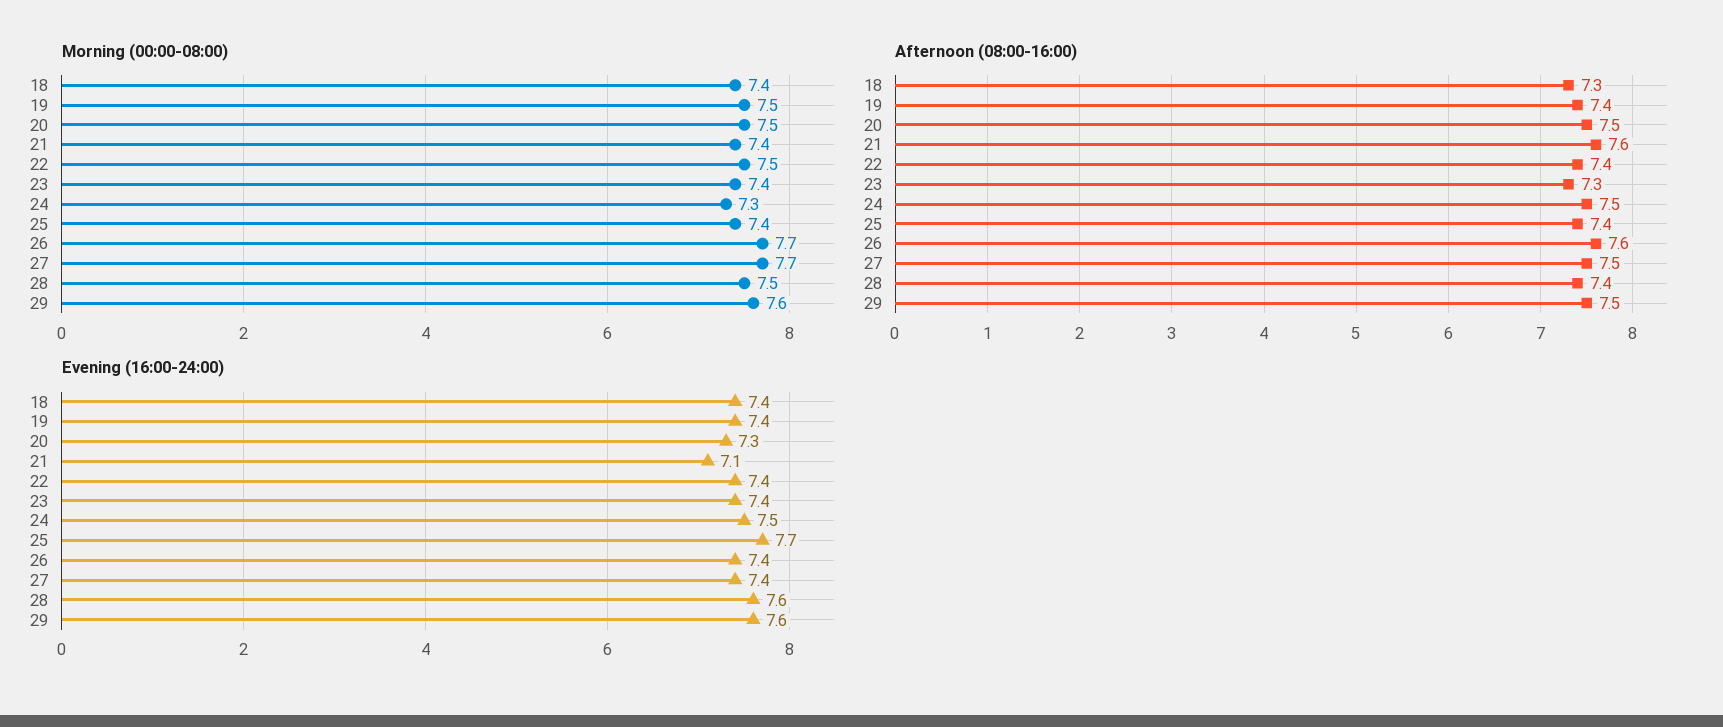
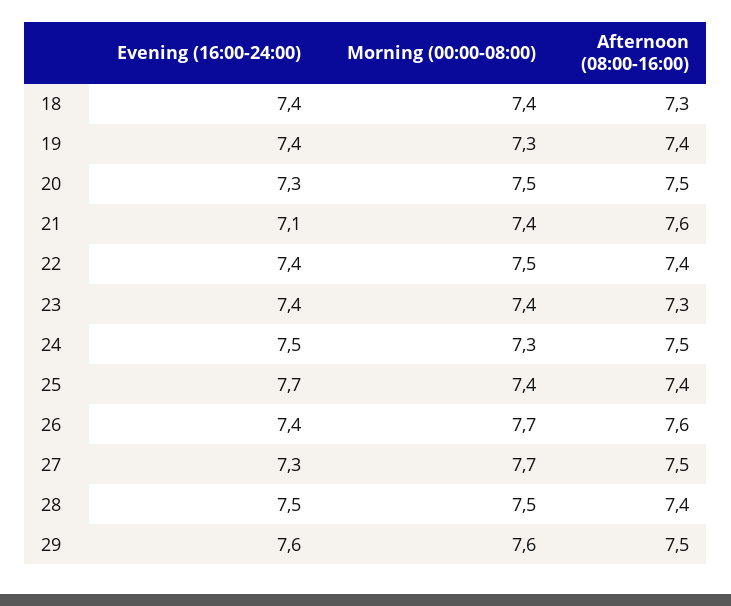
Morning (00:00-08:00), 19: 7.5 -> 7.3
Evening (16:00-24:00), 27: 7.4 -> 7.3
Evening (16:00-24:00), 28: 7.6 -> 7.5

